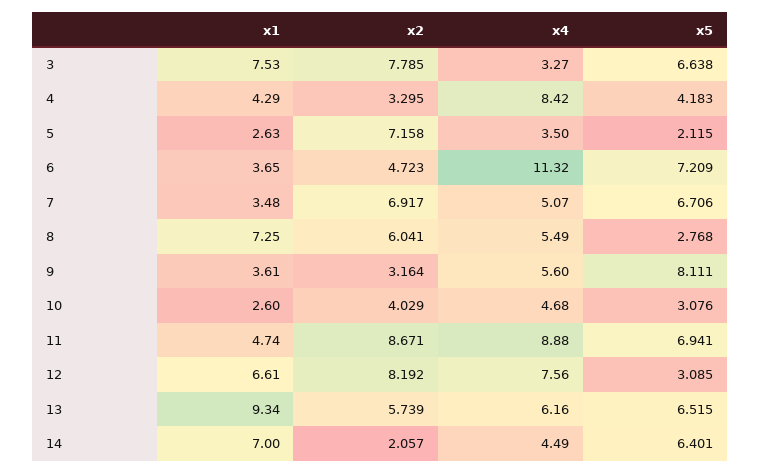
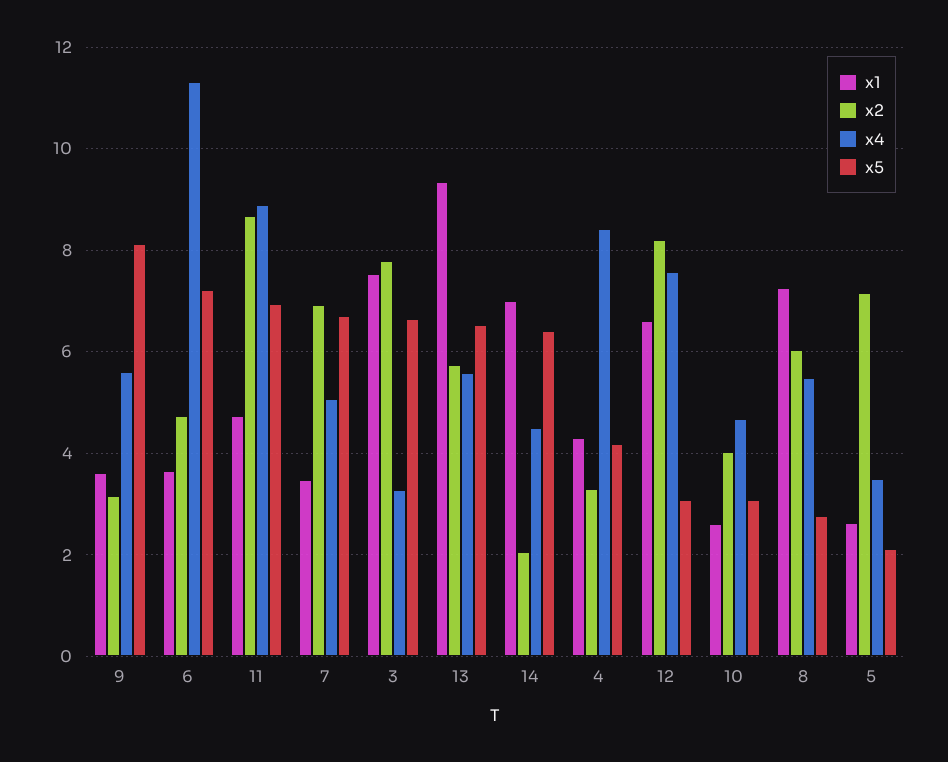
x4, 13: 6.16 -> 5.6

